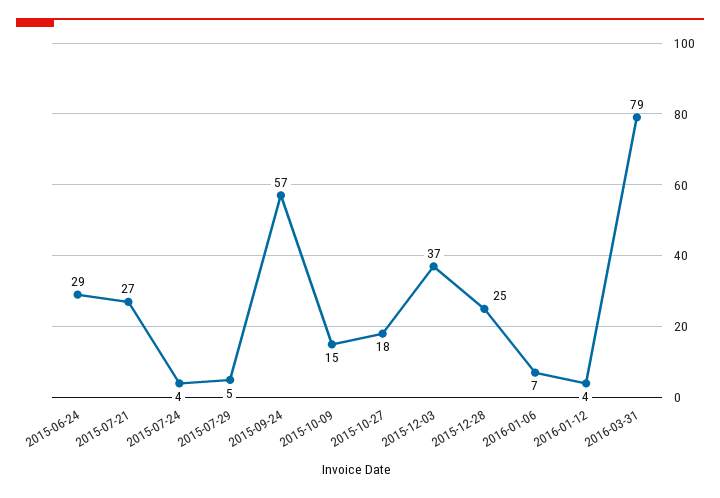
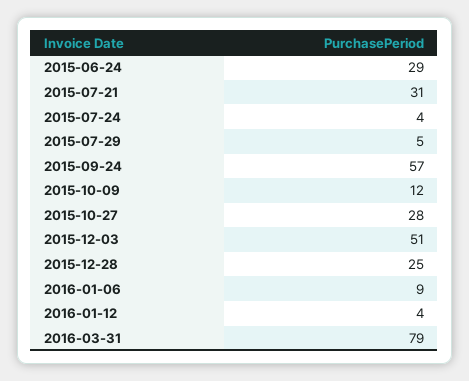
2015-07-21: 27 -> 31
2015-10-09: 15 -> 12
2015-10-27: 18 -> 28
2015-12-03: 37 -> 51
2016-01-06: 7 -> 9

